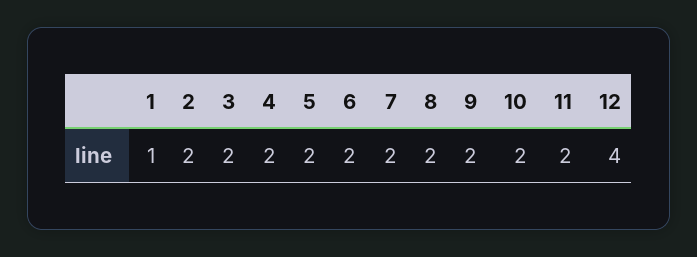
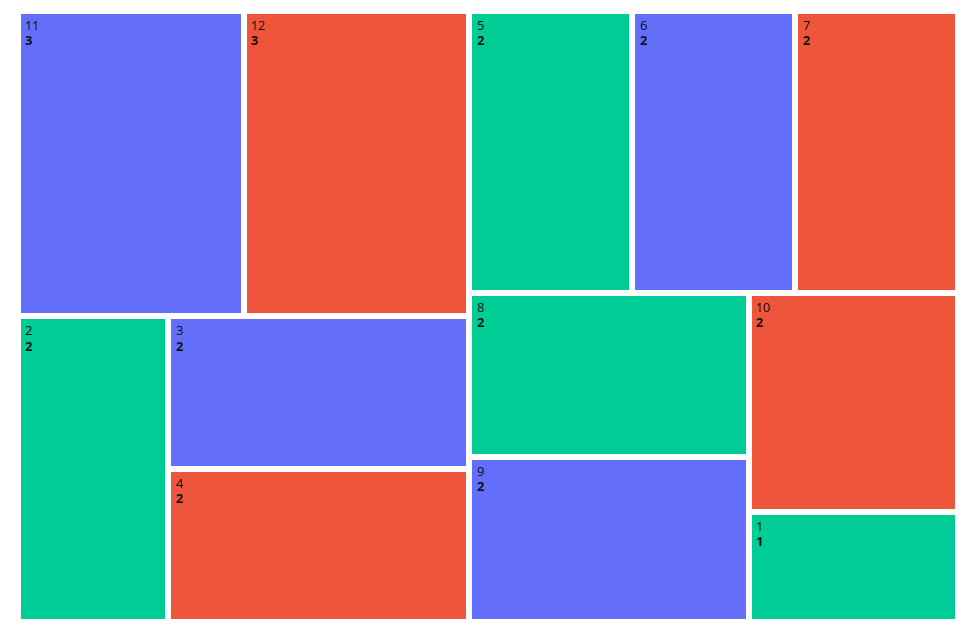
11: 2 -> 3
12: 4 -> 3

